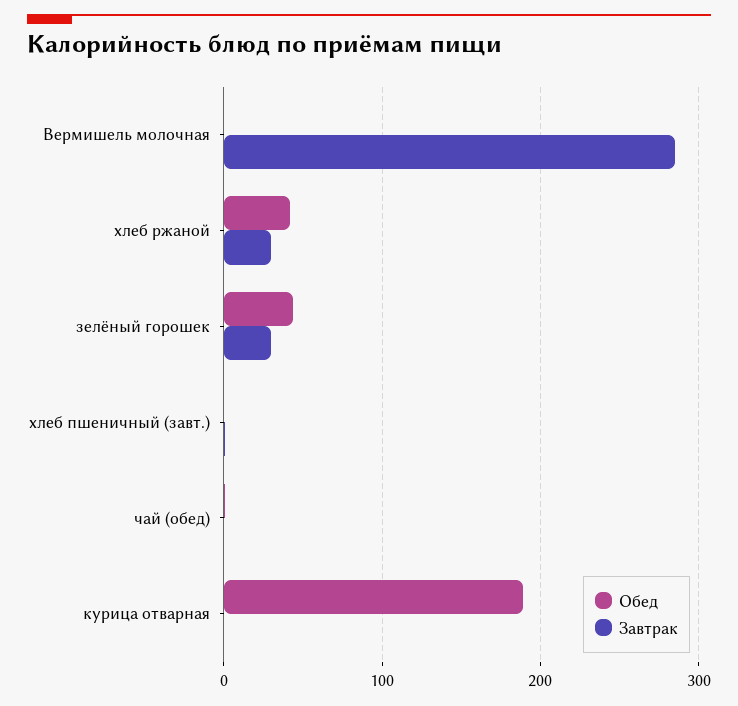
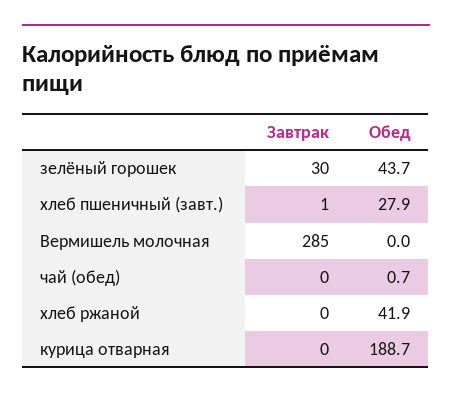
Завтрак, хлеб ржаной: 30 -> 0
Обед, хлеб пшеничный (завт.): 0 -> 27.9

